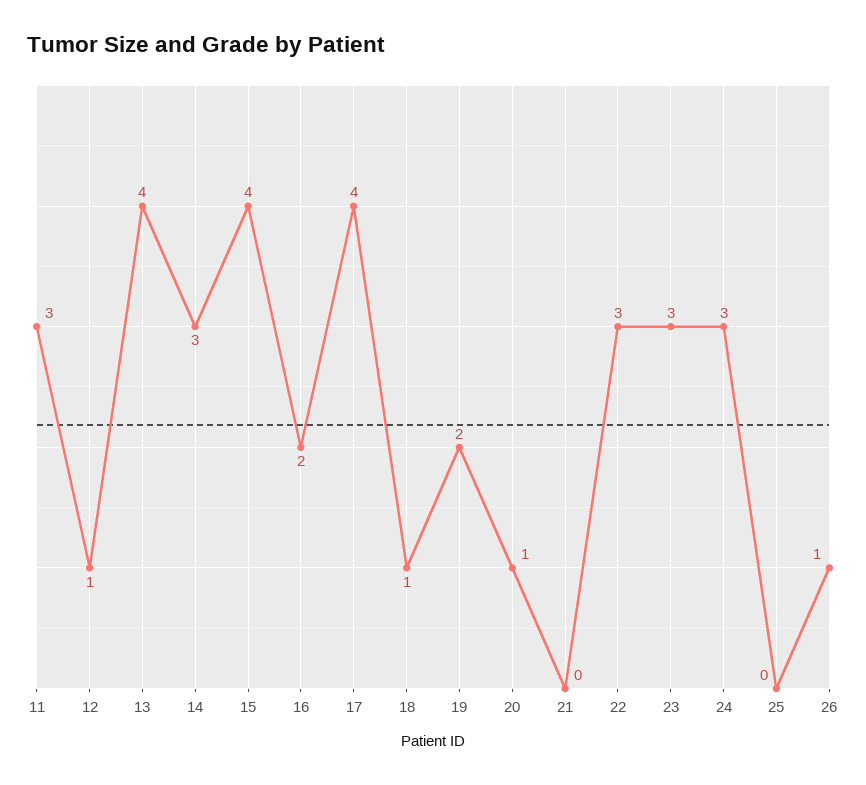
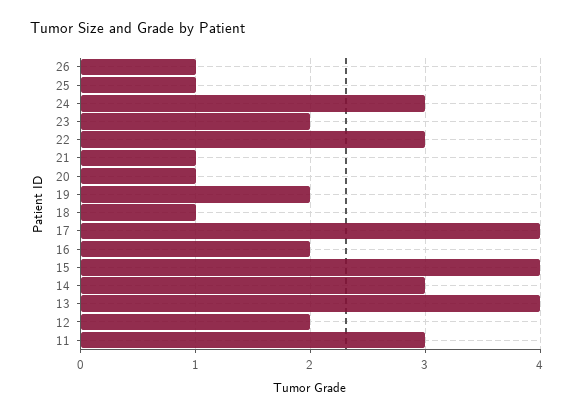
12: 1 -> 2
21: 0 -> 1
23: 3 -> 2
25: 0 -> 1

